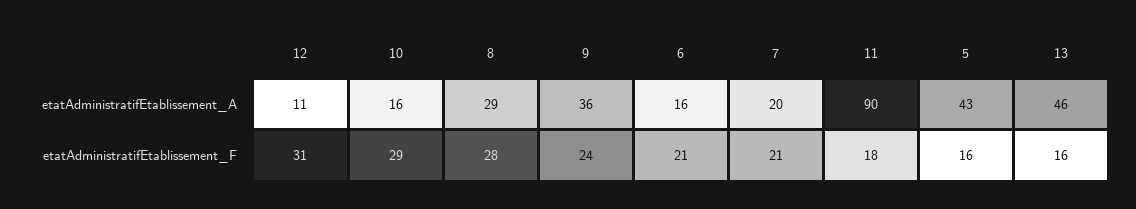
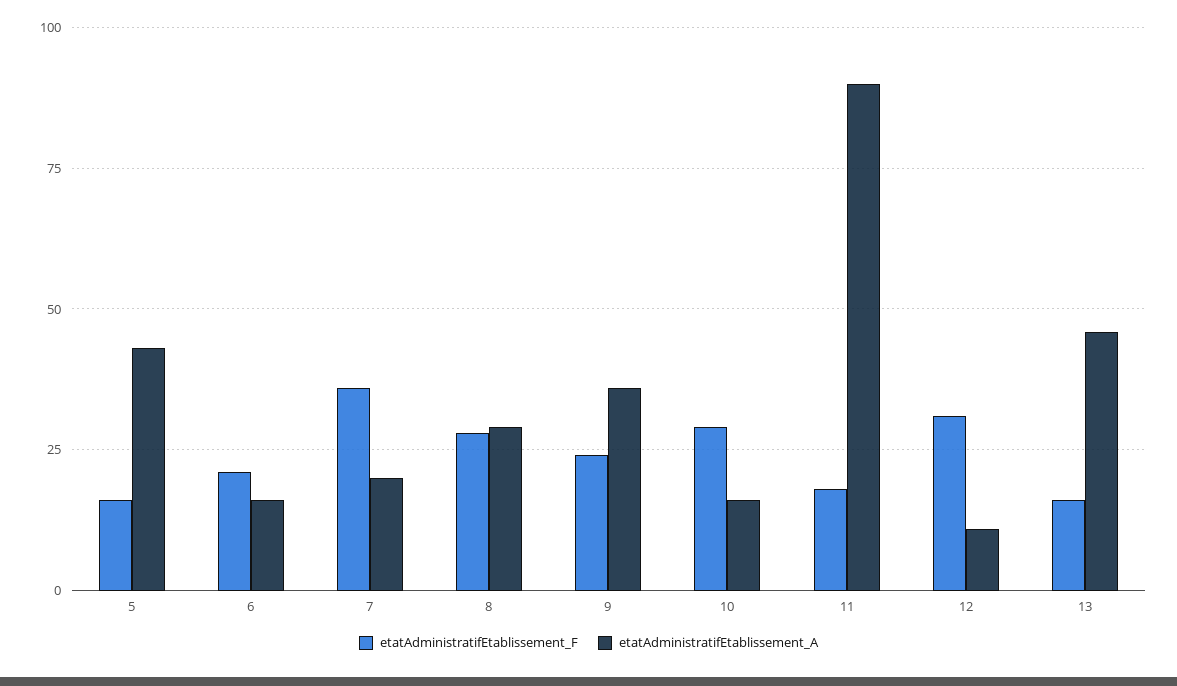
etatAdministratifEtablissement_F, 7: 21 -> 35

